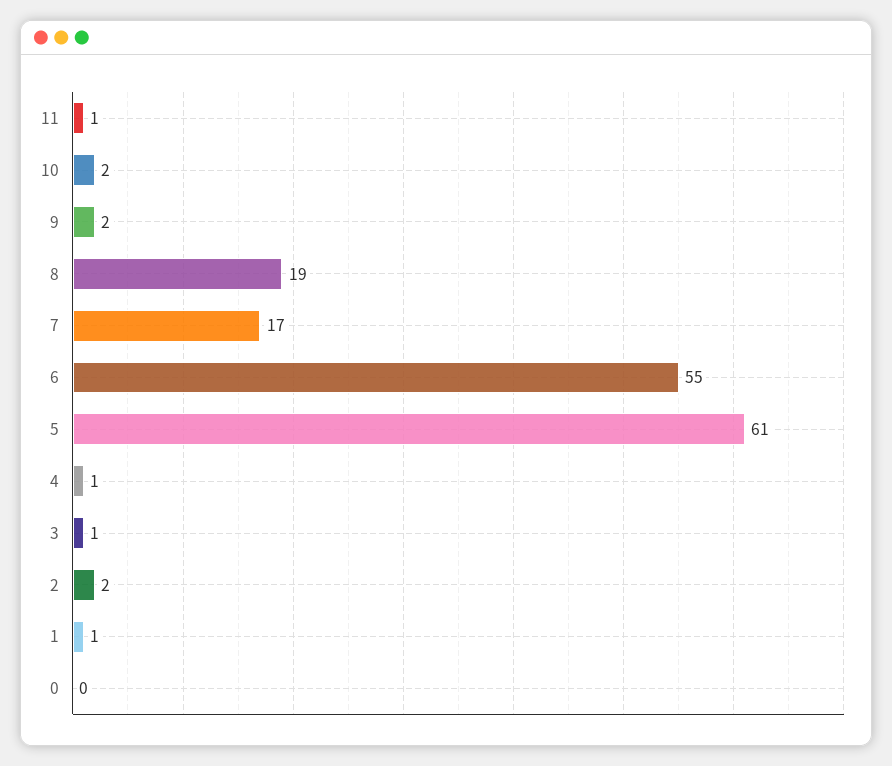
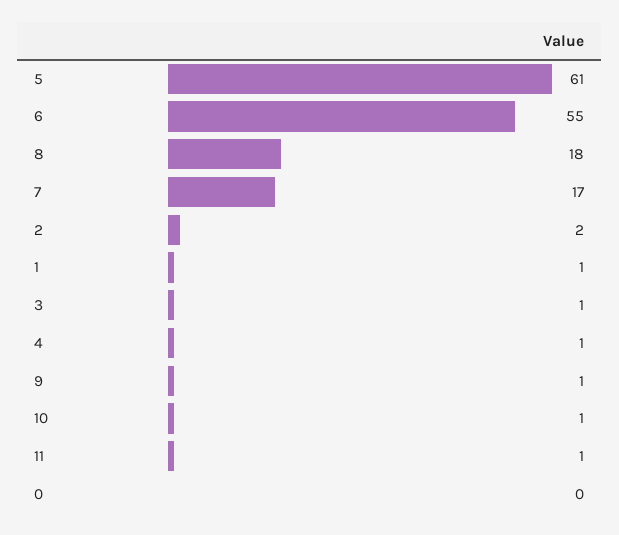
10: 2 -> 1
9: 2 -> 1
8: 19 -> 18

